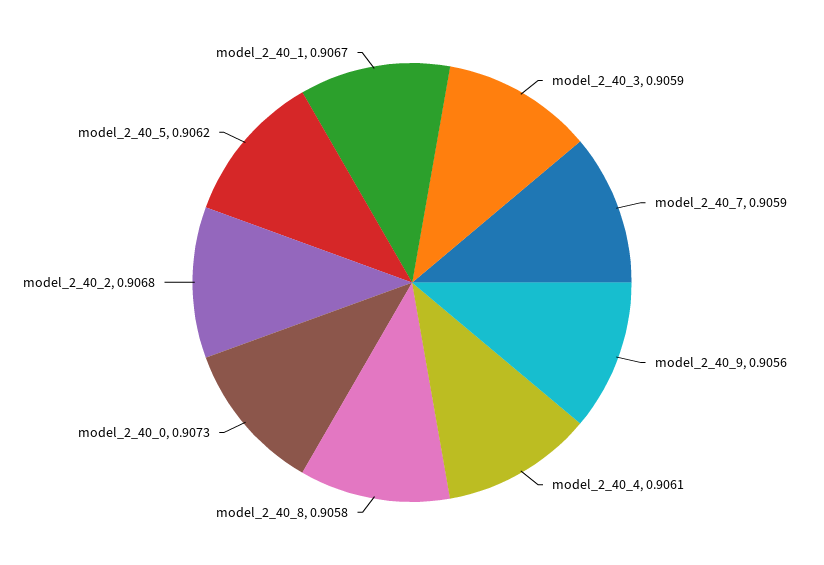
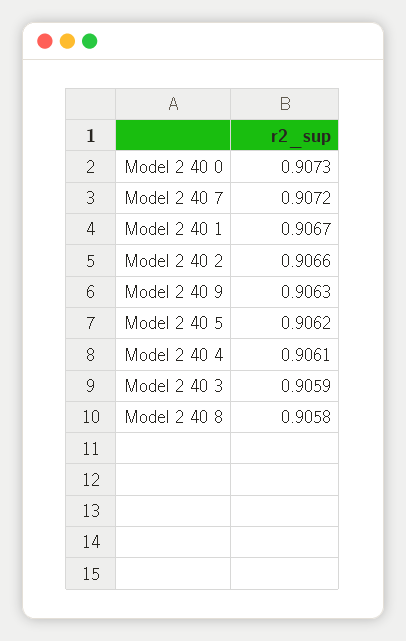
model_2_40_7: 0.9059 -> 0.9072
model_2_40_9: 0.9056 -> 0.9063
model_2_40_2: 0.9068 -> 0.9066

